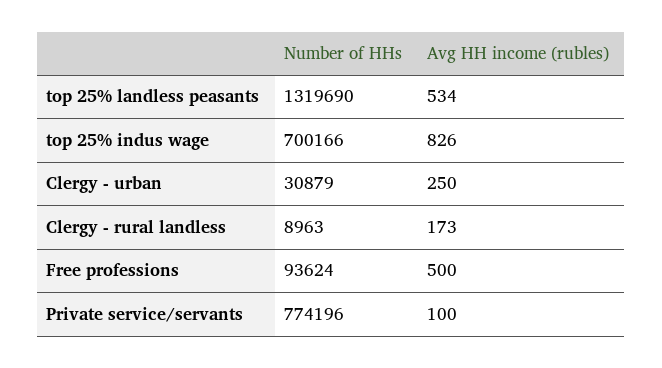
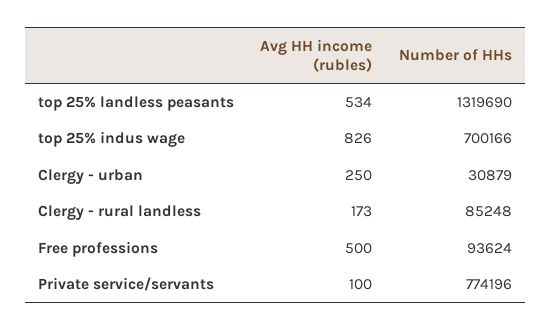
Number of HHs, Clergy - rural landless: 8963 -> 85248

